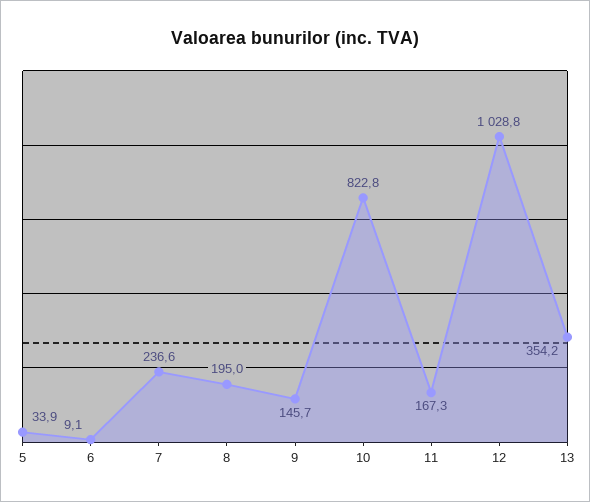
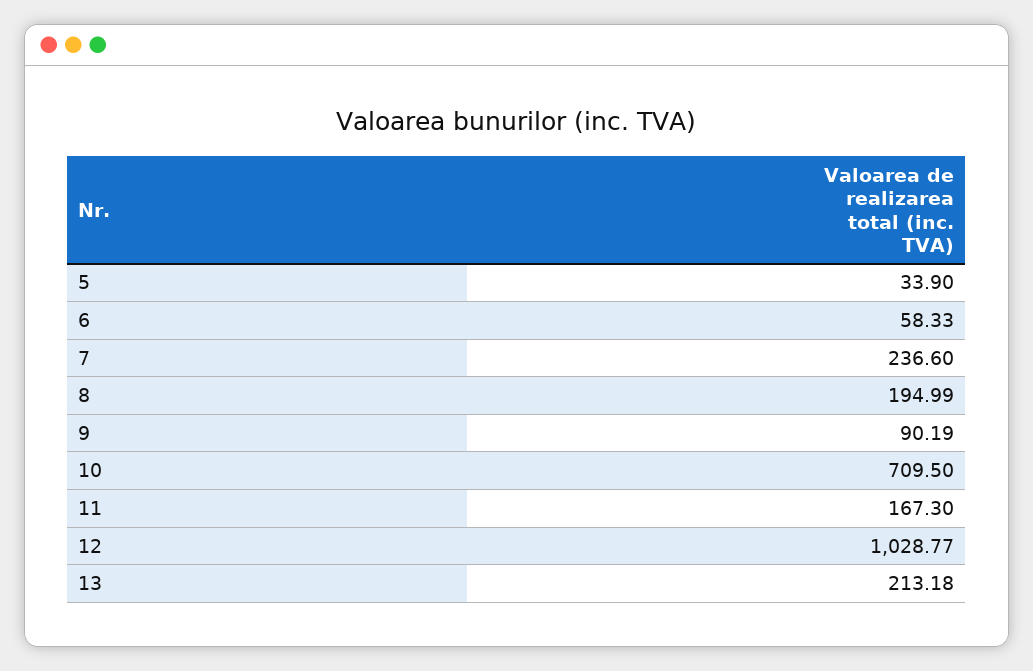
6: 9.1 -> 58.33
9: 145.7 -> 90.19
10: 822.8 -> 709.5
13: 354.2 -> 213.18

